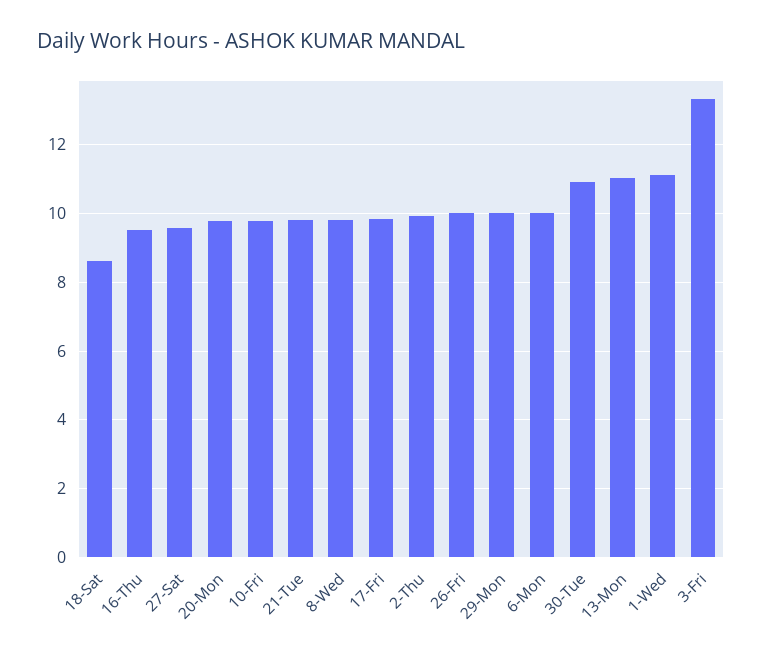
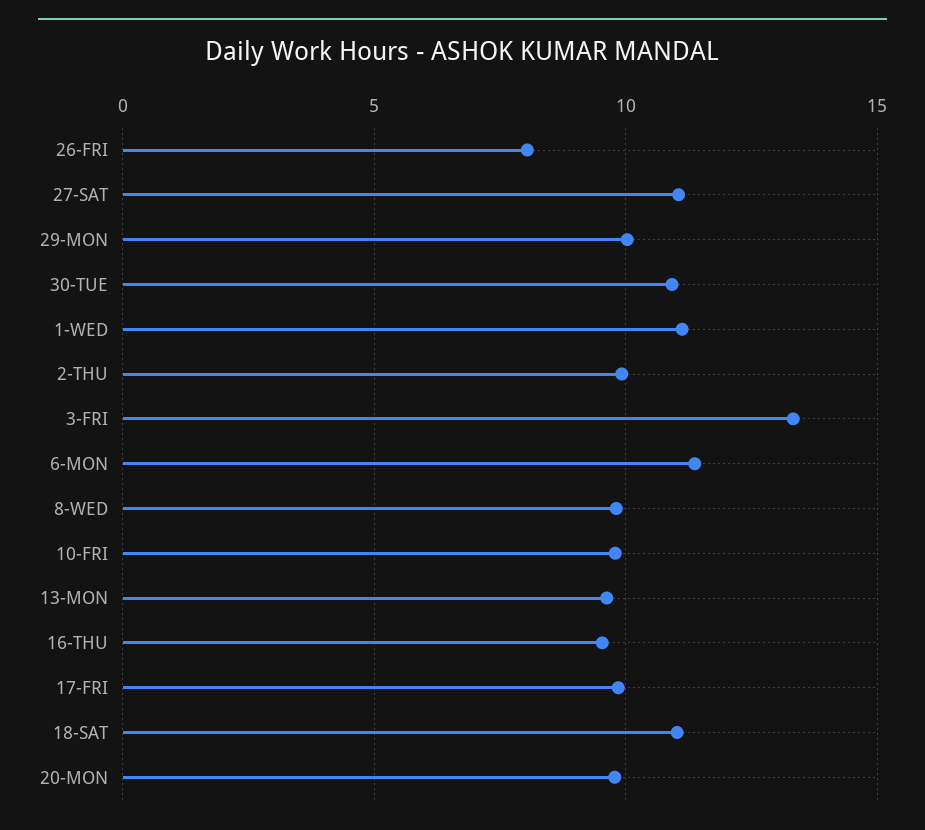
18-Sat: 8.6 -> 11
27-Sat: 9.6 -> 11
21-Tue: 9.8 -> none
26-Fri: 10 -> 8
6-Mon: 10 -> 11.5
13-Mon: 11 -> 9.5

